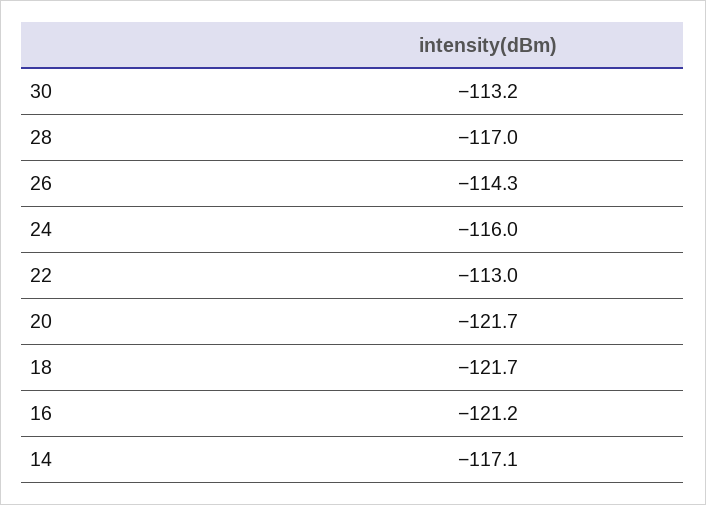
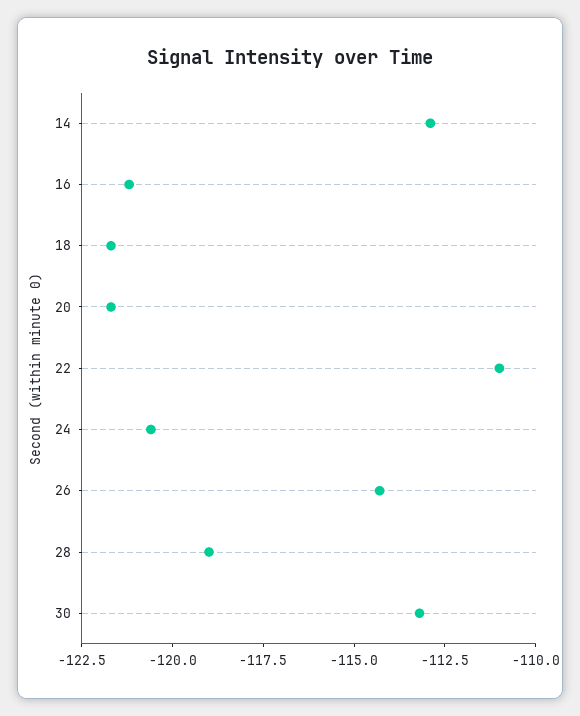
28: -117 -> -119
24: -116 -> -120.5
22: -113 -> -111
14: -117.1 -> -113

